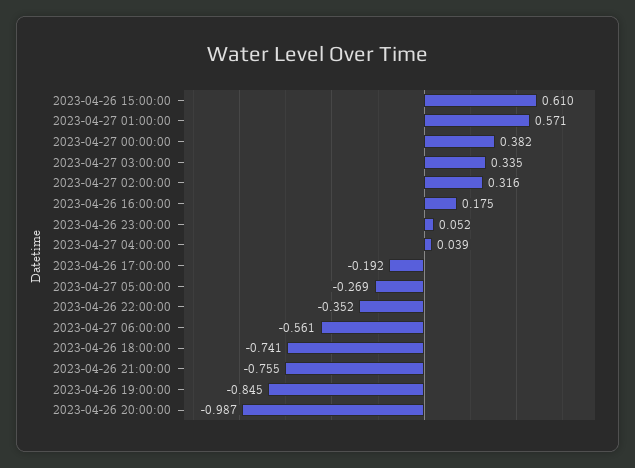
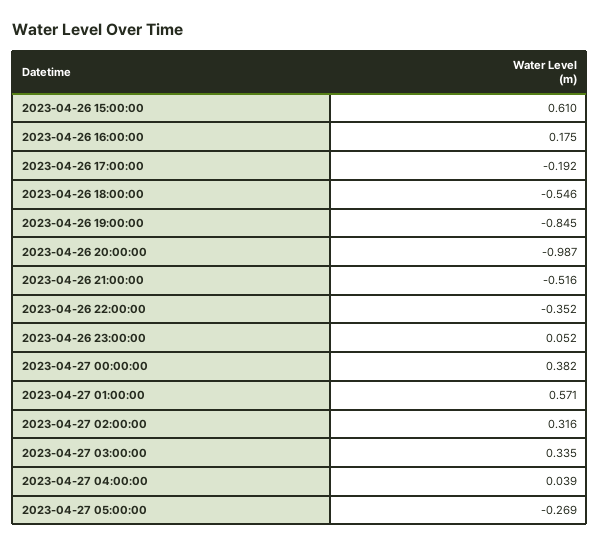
2023-04-27 06:00:00: -0.561 -> none
2023-04-26 18:00:00: -0.741 -> -0.546
2023-04-26 21:00:00: -0.755 -> -0.516

